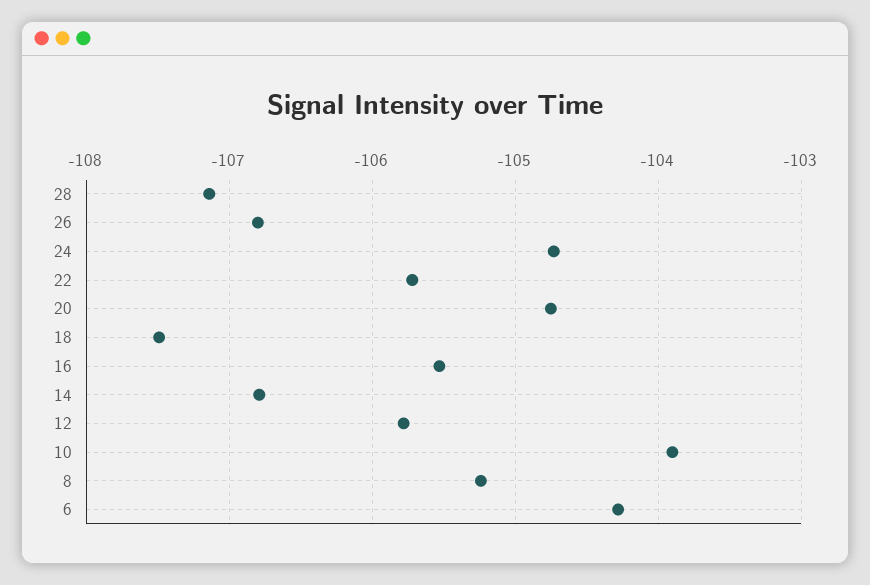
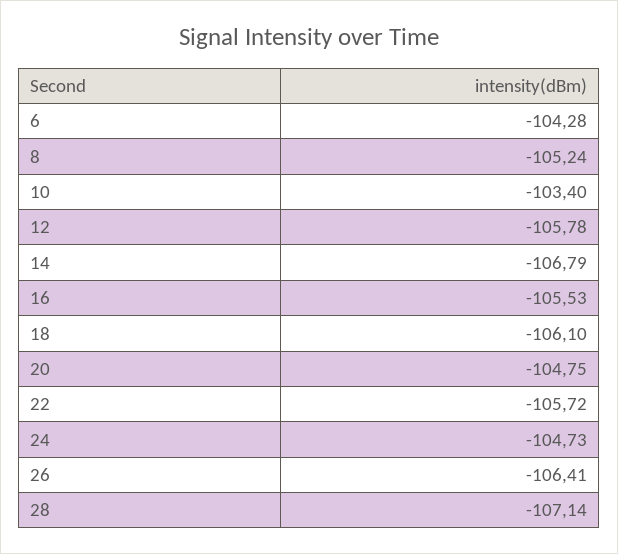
26: -106.8 -> -106.41
18: -107.5 -> -106.1
10: -103.9 -> -103.4

